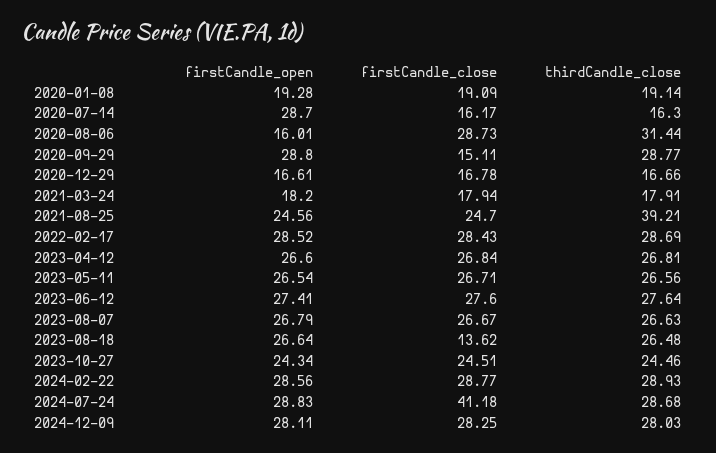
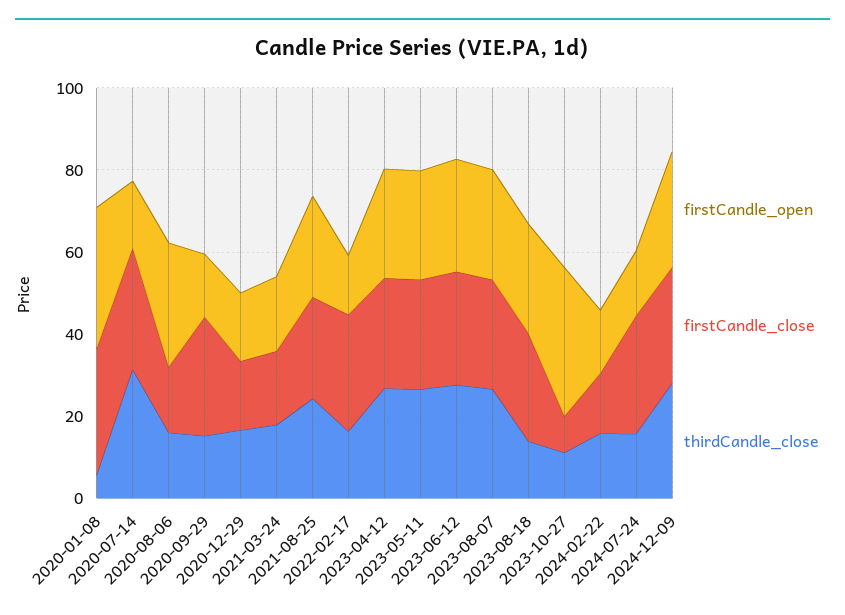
firstCandle_open, 2020-01-08: 19.28 -> 35
firstCandle_close, 2020-01-08: 19.09 -> 30
thirdCandle_close, 2020-01-08: 19.14 -> 5
firstCandle_open, 2020-07-14: 28.7 -> 15
firstCandle_close, 2020-07-14: 16.17 -> 30
thirdCandle_close, 2020-07-14: 16.3 -> 30
firstCandle_open, 2020-08-06: 16.01 -> 30
firstCandle_close, 2020-08-06: 28.73 -> 15
thirdCandle_close, 2020-08-06: 31.44 -> 15
firstCandle_open, 2020-09-29: 28.8 -> 15
firstCandle_close, 2020-09-29: 15.11 -> 30
thirdCandle_close, 2020-09-29: 28.77 -> 15
thirdCandle_close, 2021-08-25: 39.21 -> 25
firstCandle_open, 2022-02-17: 28.52 -> 15
thirdCandle_close, 2022-02-17: 28.69 -> 15
firstCandle_close, 2023-08-18: 13.62 -> 25
thirdCandle_close, 2023-08-18: 26.48 -> 15
firstCandle_open, 2023-10-27: 24.34 -> 35
firstCandle_close, 2023-10-27: 24.51 -> 10
thirdCandle_close, 2023-10-27: 24.46 -> 10
firstCandle_open, 2024-02-22: 28.56 -> 15
firstCandle_close, 2024-02-22: 28.77 -> 15
thirdCandle_close, 2024-02-22: 28.93 -> 15
firstCandle_open, 2024-07-24: 28.83 -> 15
firstCandle_close, 2024-07-24: 41.18 -> 30
thirdCandle_close, 2024-07-24: 28.68 -> 15

